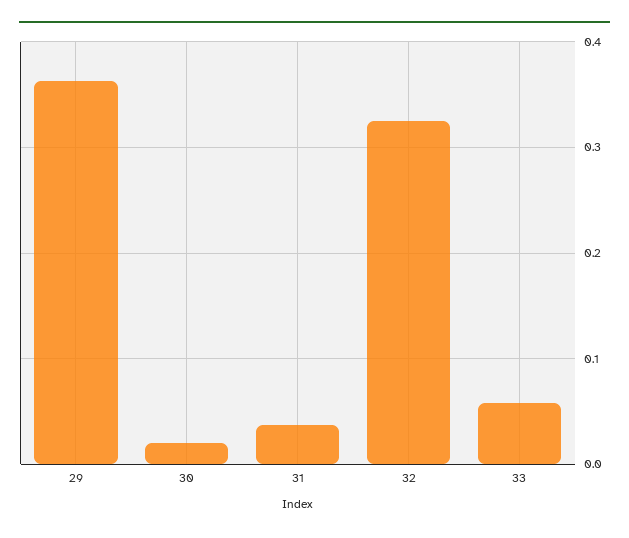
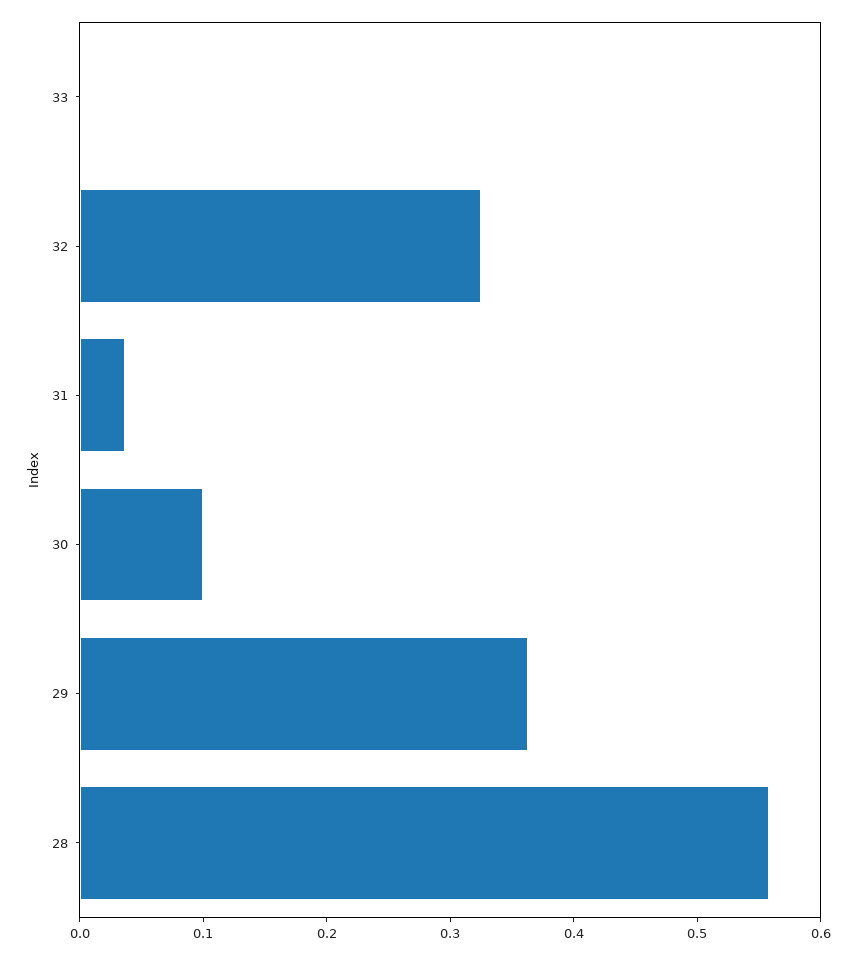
30: 0.02 -> 0.1
33: 0.06 -> 0
28: none -> 0.56

